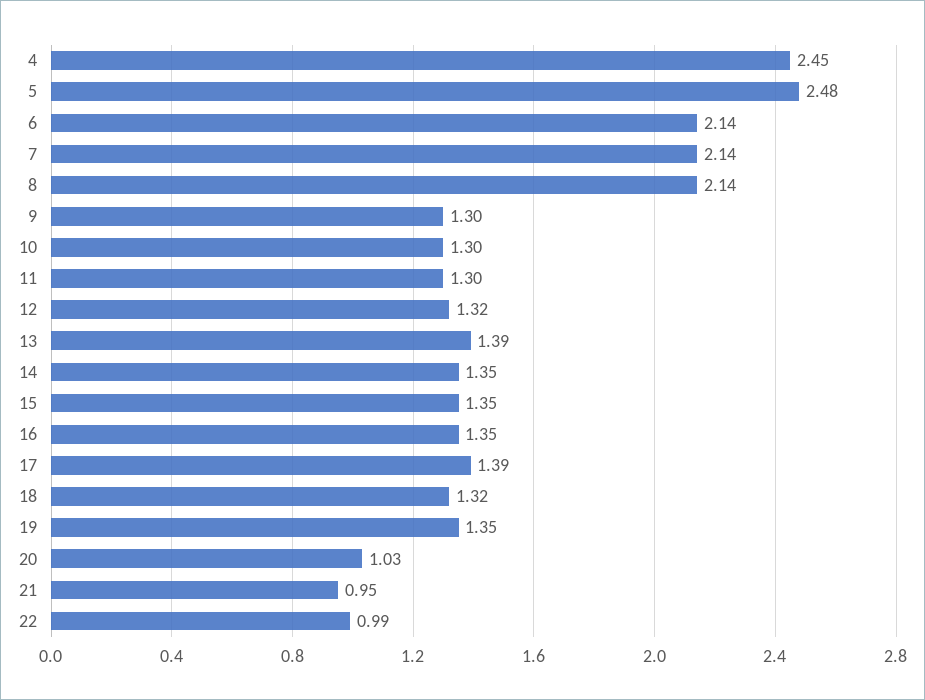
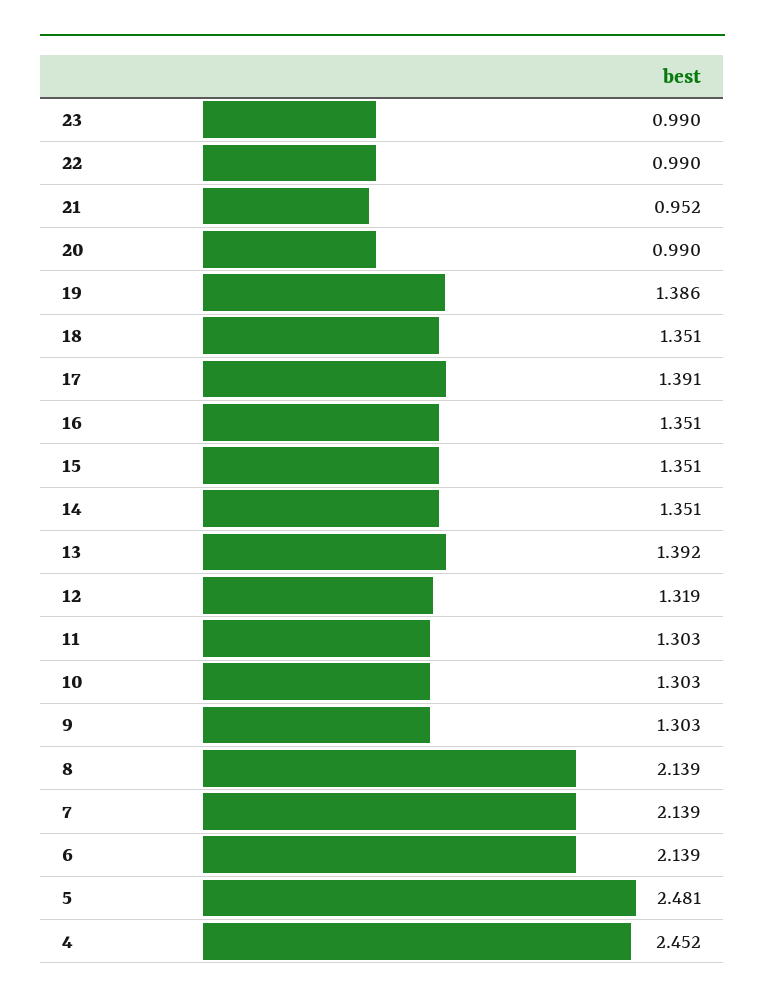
18: 1.32 -> 1.351
19: 1.35 -> 1.386
20: 1.03 -> 0.99
23: none -> 0.99

